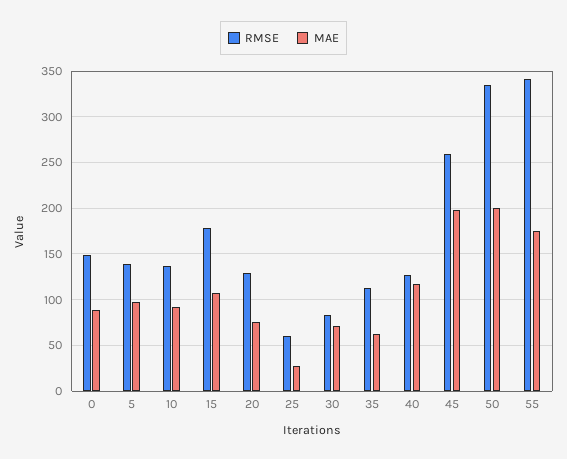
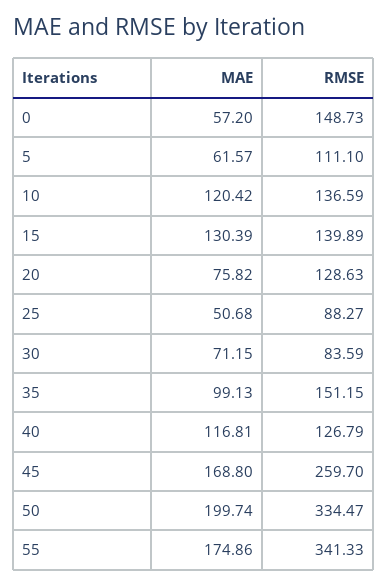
MAE, 0: 90 -> 57.2
RMSE, 5: 140 -> 111.1
MAE, 5: 100 -> 61.57
MAE, 10: 90 -> 120.42
RMSE, 15: 180 -> 139.89
MAE, 15: 110 -> 130.39
RMSE, 25: 60 -> 88.27
MAE, 25: 30 -> 50.68
RMSE, 35: 110 -> 151.15
MAE, 35: 60 -> 99.13
MAE, 45: 200 -> 168.8

